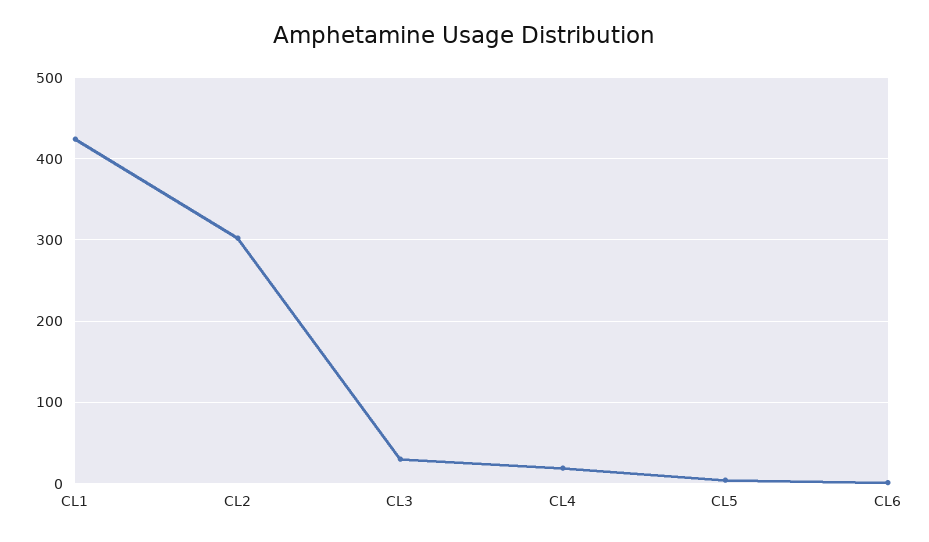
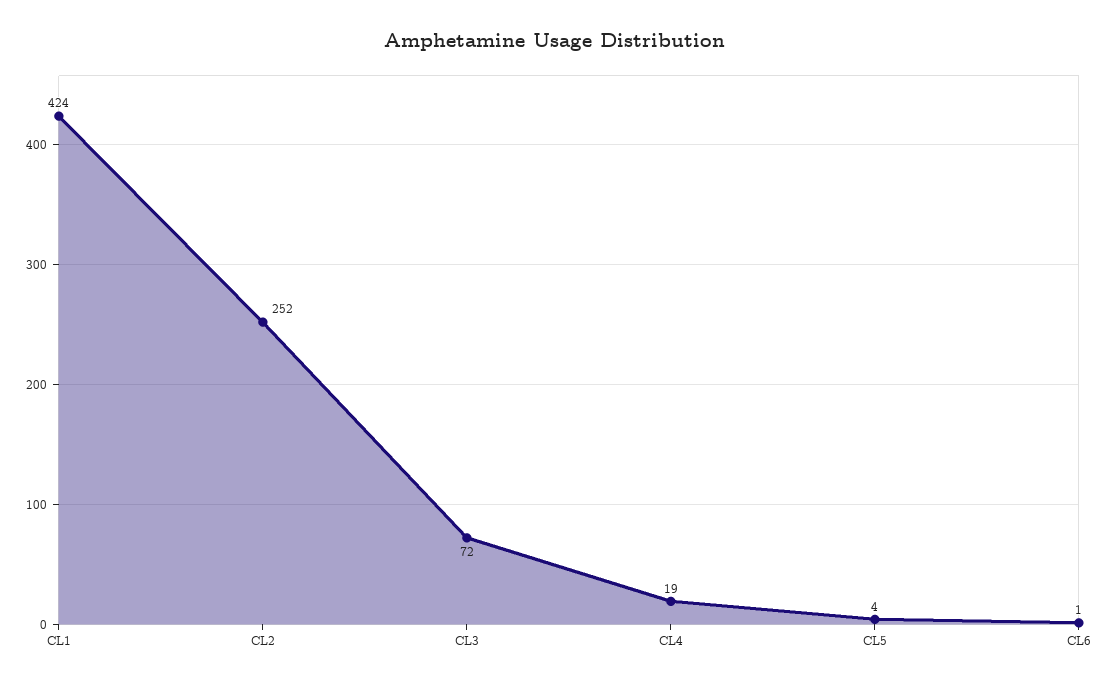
CL2: 300 -> 252
CL3: 30 -> 72

